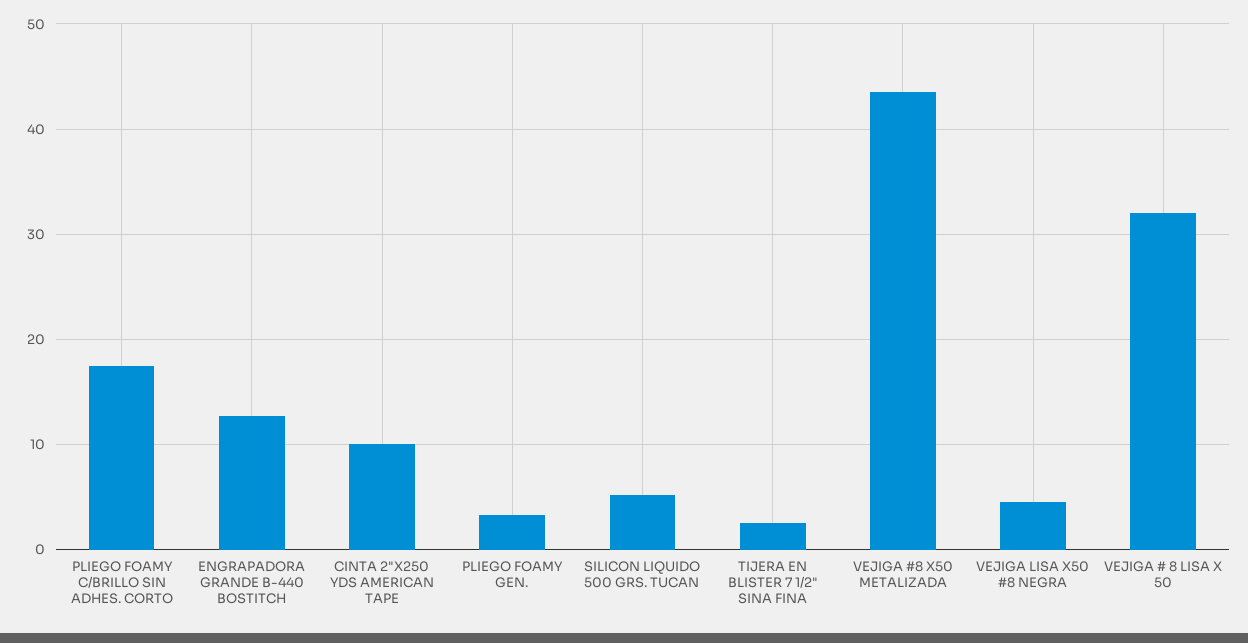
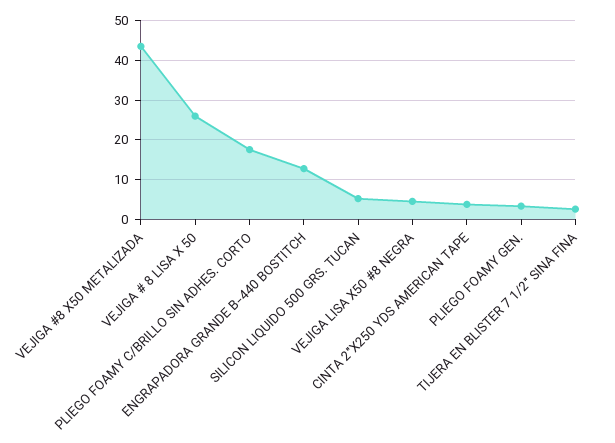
CINTA 2"X250 YDS AMERICAN TAPE: 10 -> 4
VEJIGA # 8 LISA X 50: 32 -> 26

